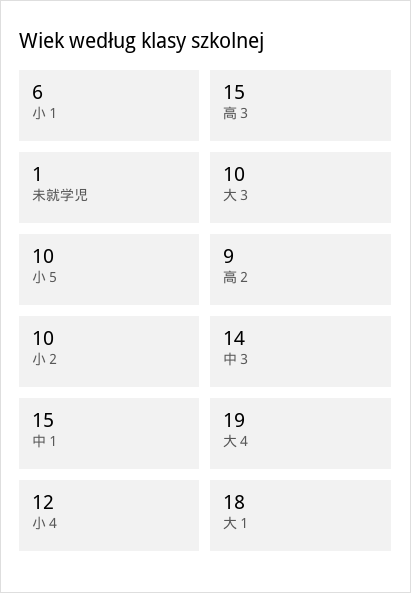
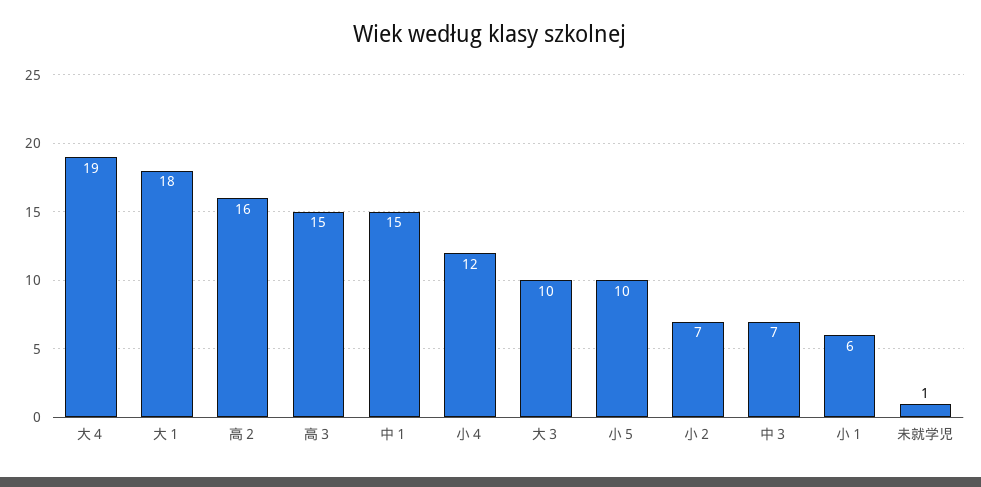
高２: 9 -> 16
小２: 10 -> 7
中３: 14 -> 7

